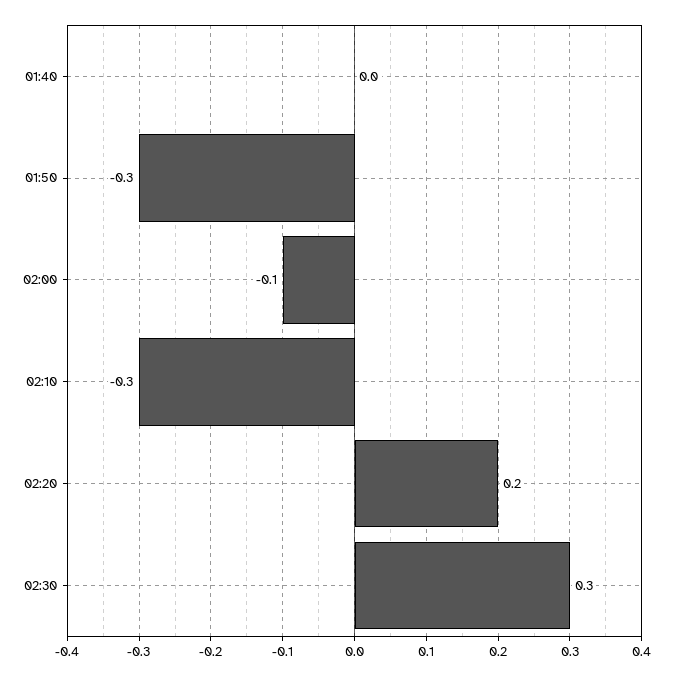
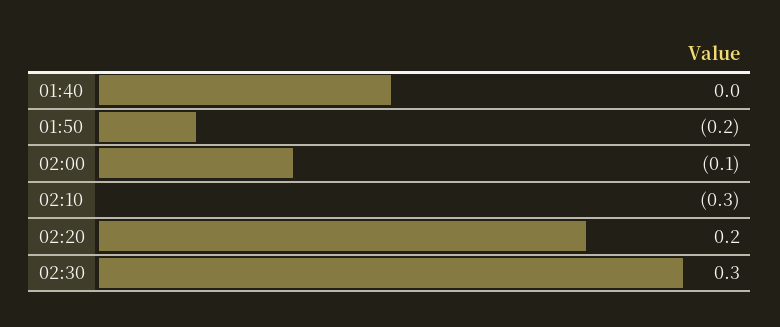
01:50: -0.3 -> -0.2

